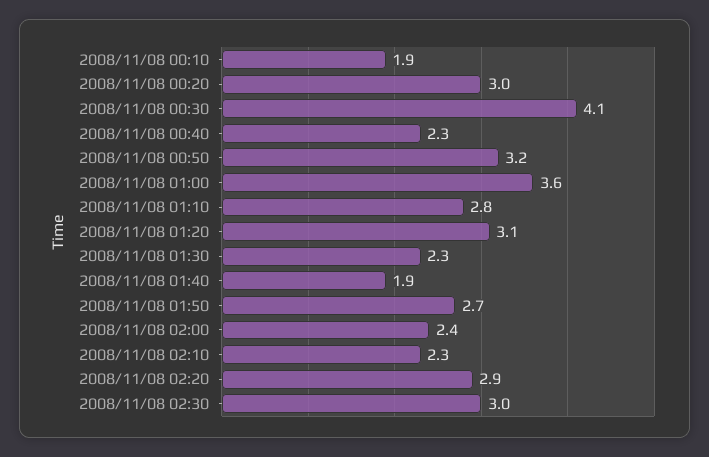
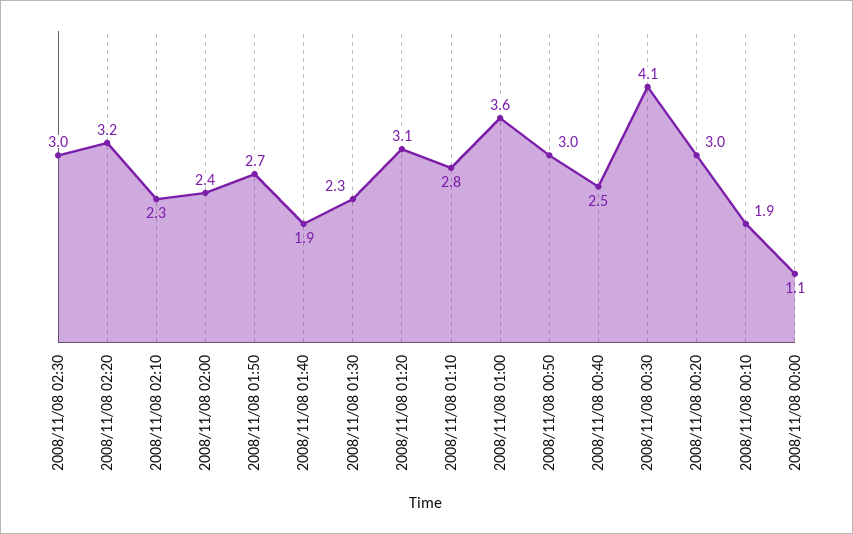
2008/11/08 00:40: 2.3 -> 2.5
2008/11/08 00:50: 3.2 -> 3
2008/11/08 02:20: 2.9 -> 3.2
2008/11/08 00:00: none -> 1.1

